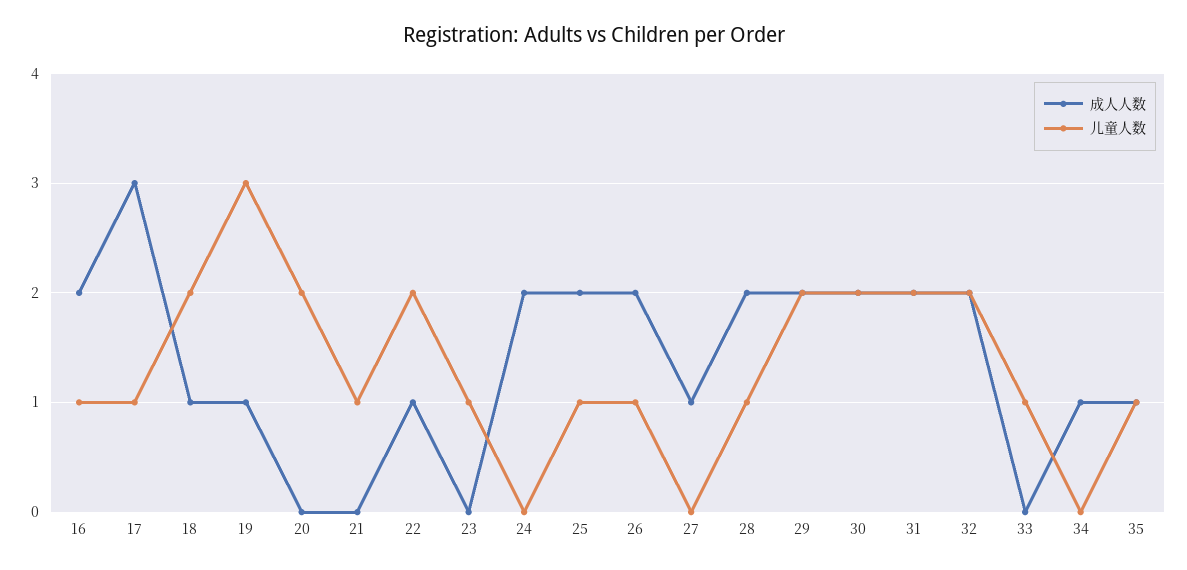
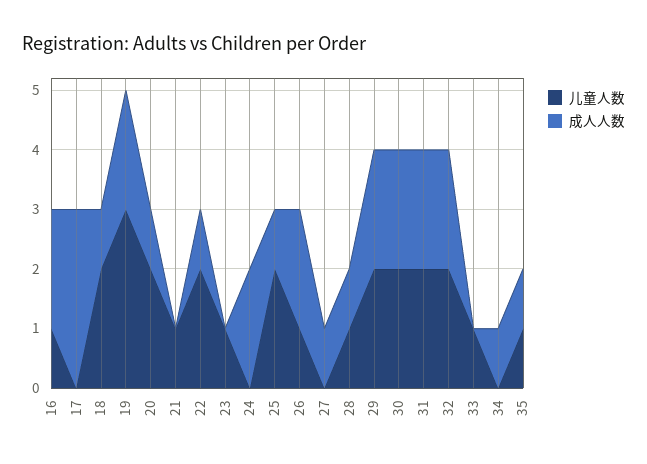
儿童人数, 17: 1 -> 0
成人人数, 19: 1 -> 2
成人人数, 20: 0 -> 1
成人人数, 25: 2 -> 1
儿童人数, 25: 1 -> 2
成人人数, 28: 2 -> 1

